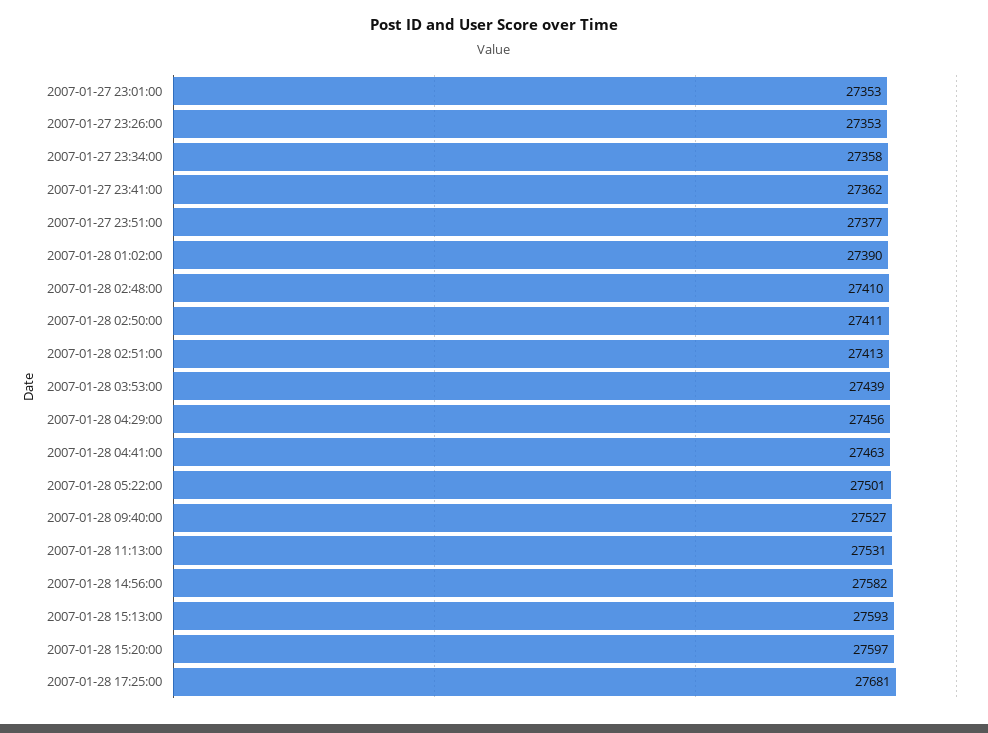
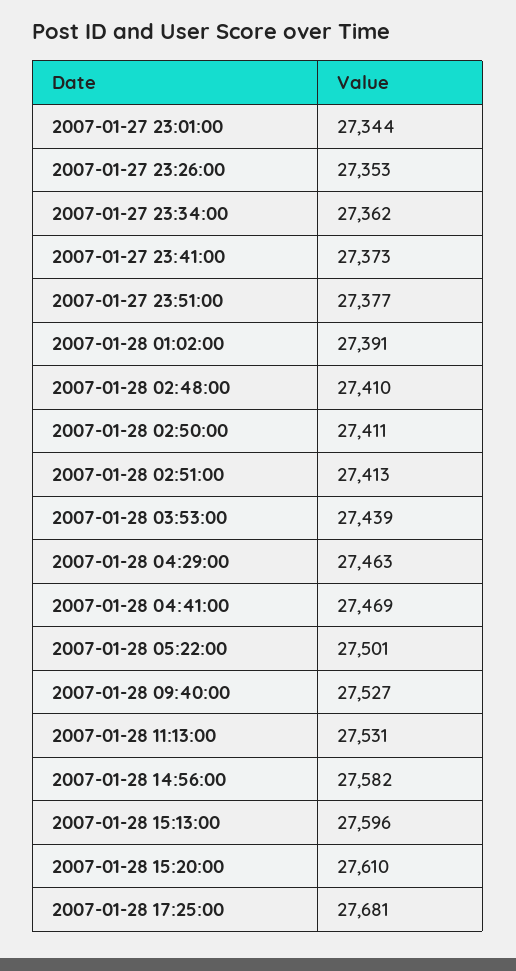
2007-01-27 23:01:00: 27353 -> 27344
2007-01-27 23:34:00: 27358 -> 27362
2007-01-27 23:41:00: 27362 -> 27373
2007-01-28 01:02:00: 27390 -> 27391
2007-01-28 04:29:00: 27456 -> 27463
2007-01-28 04:41:00: 27463 -> 27469
2007-01-28 15:13:00: 27593 -> 27596
2007-01-28 15:20:00: 27597 -> 27610

